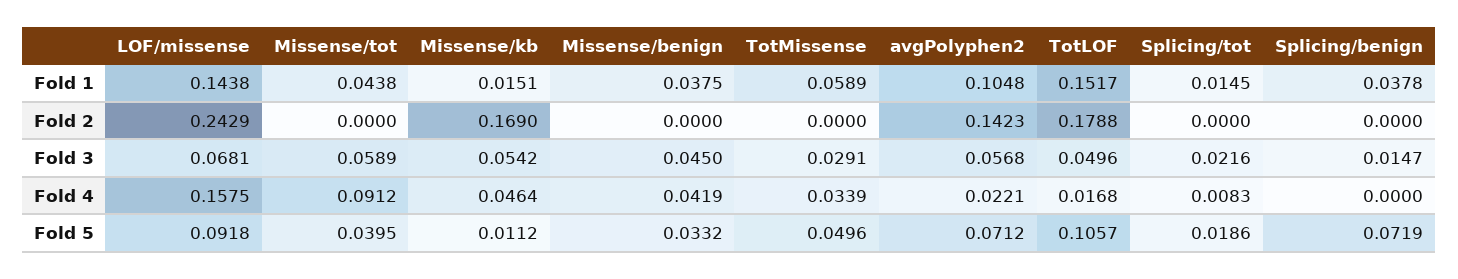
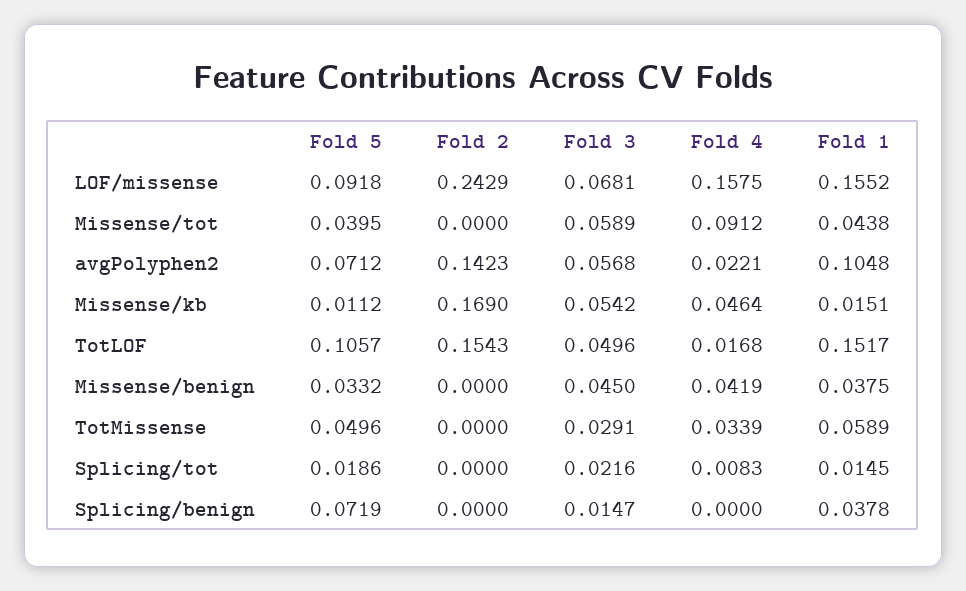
LOF/missense, Fold 1: 0.1438 -> 0.1552
TotLOF, Fold 2: 0.1788 -> 0.1543

